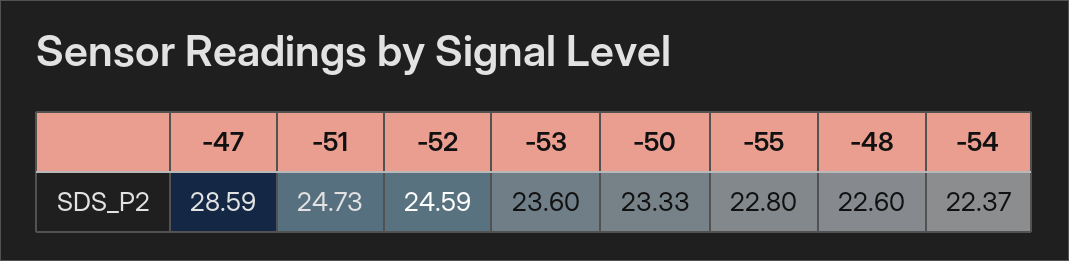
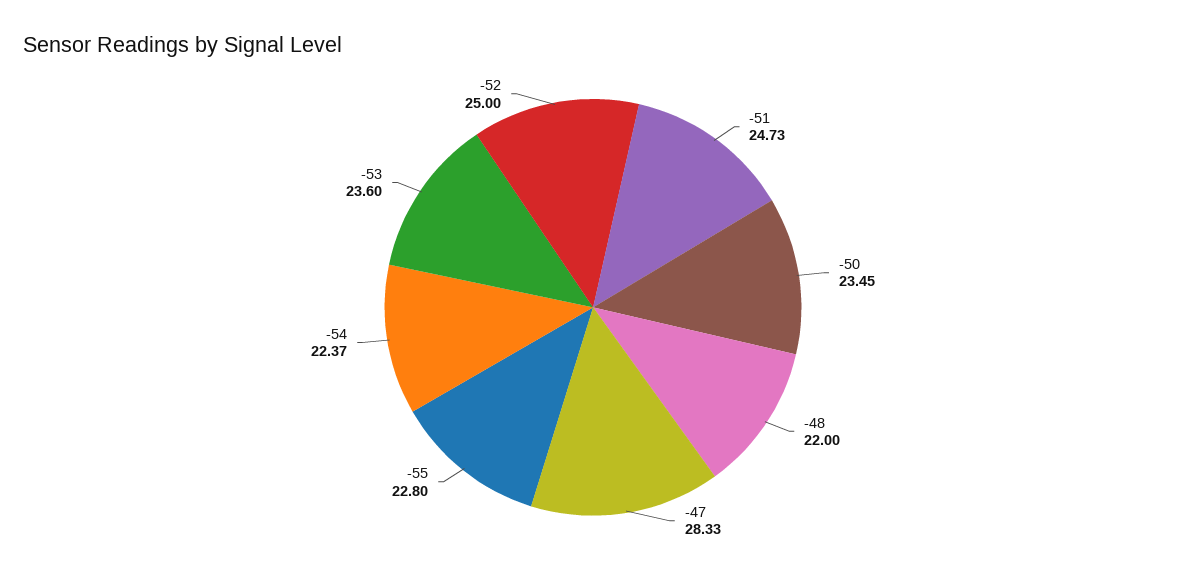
-47: 28.59 -> 28.33
-52: 24.59 -> 25
-50: 23.33 -> 23.45
-48: 22.6 -> 22

